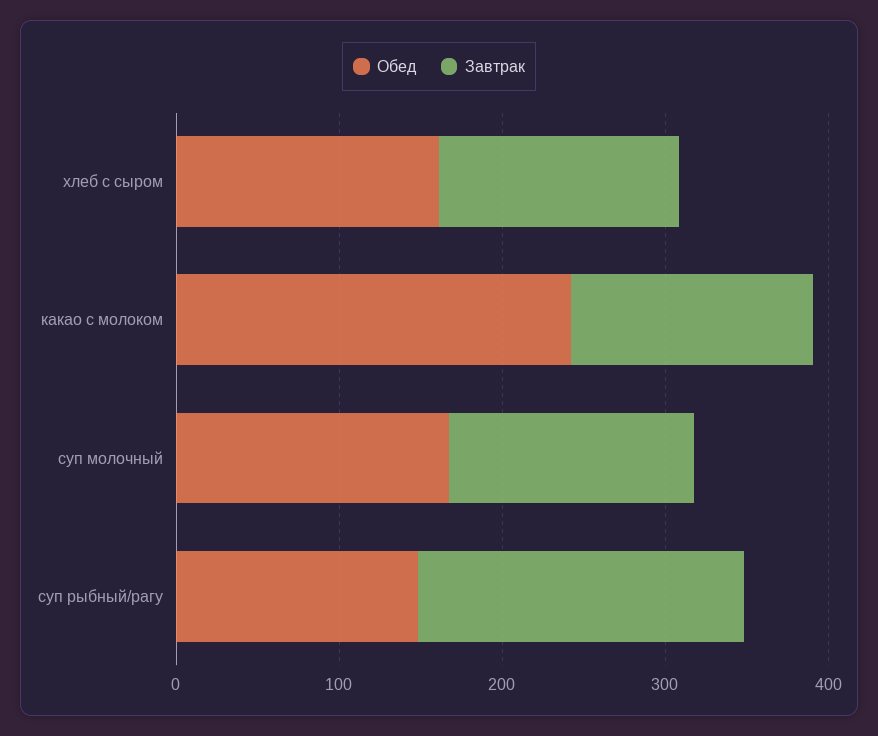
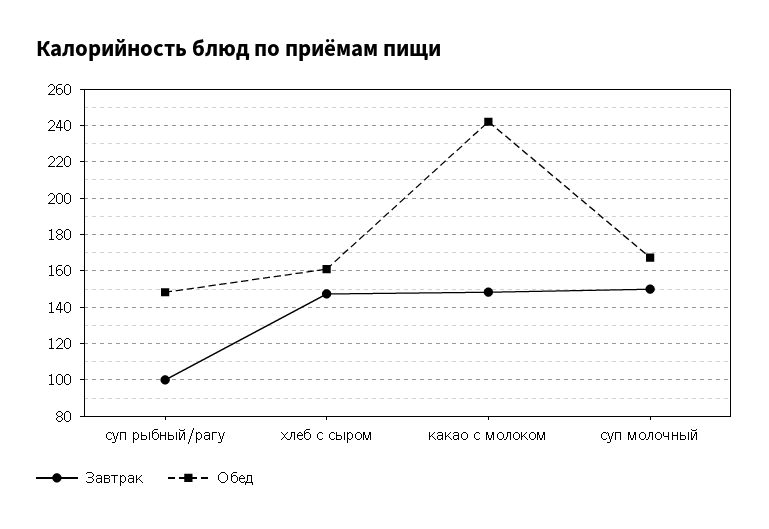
Завтрак, суп рыбный/рагу: 200 -> 100

